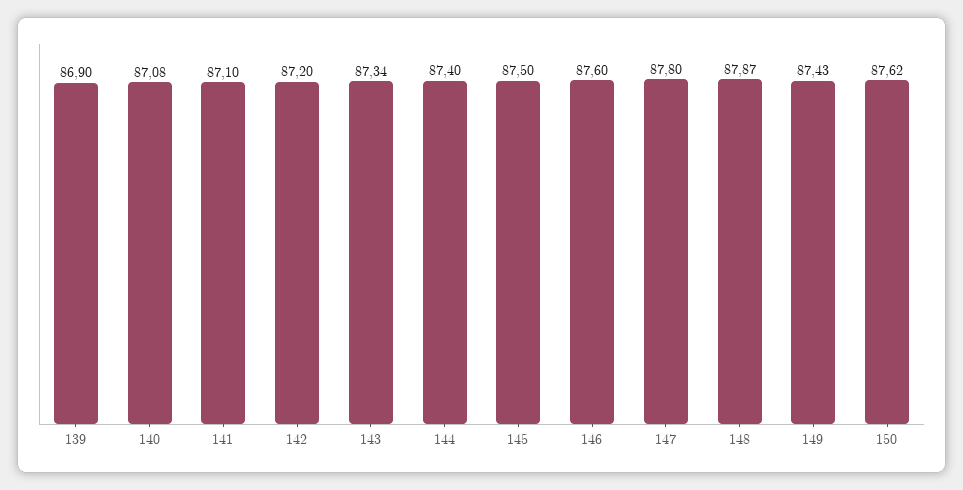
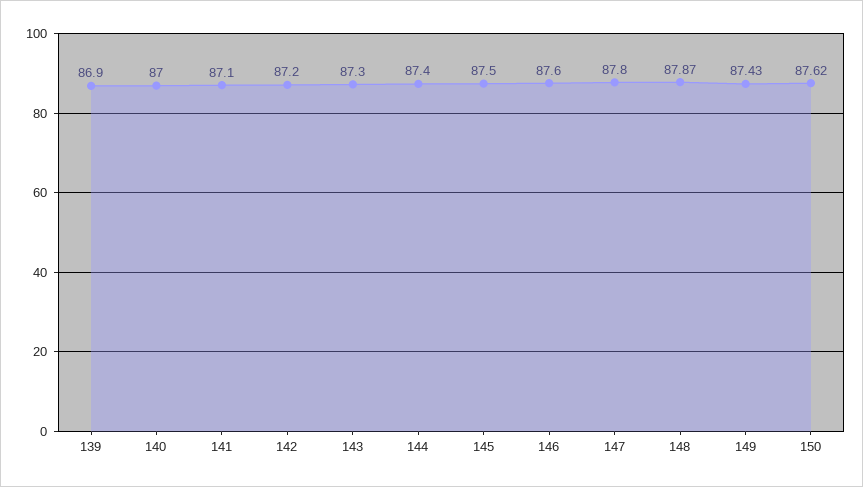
140: 87.08 -> 87
143: 87.34 -> 87.3

